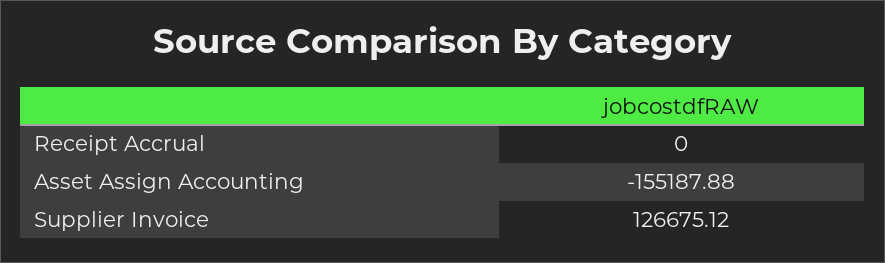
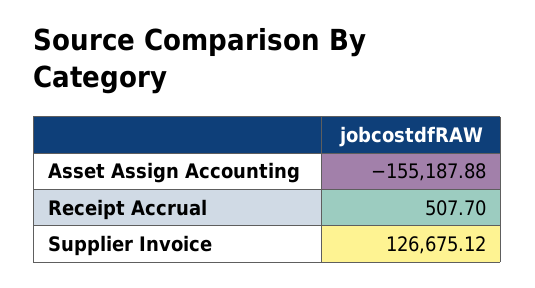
Receipt Accrual: 0 -> 507.7

